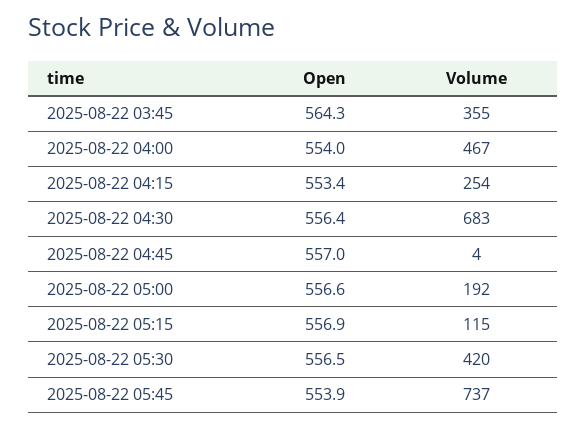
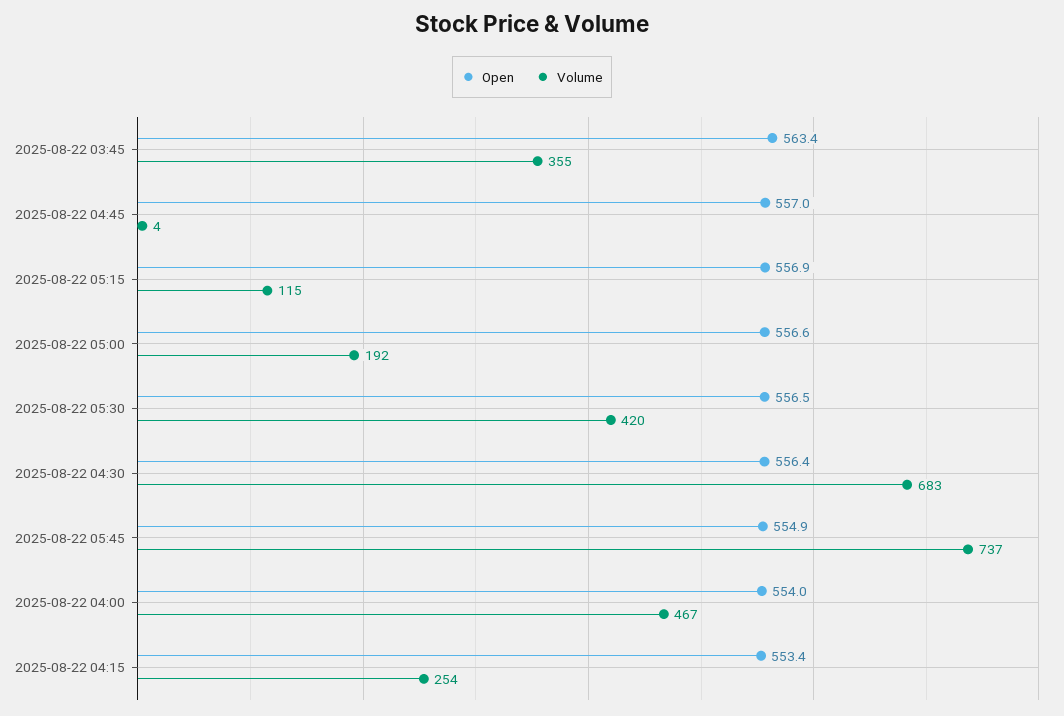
Open, 2025-08-22 03:45: 564.3 -> 563.4
Open, 2025-08-22 05:45: 553.9 -> 554.9

